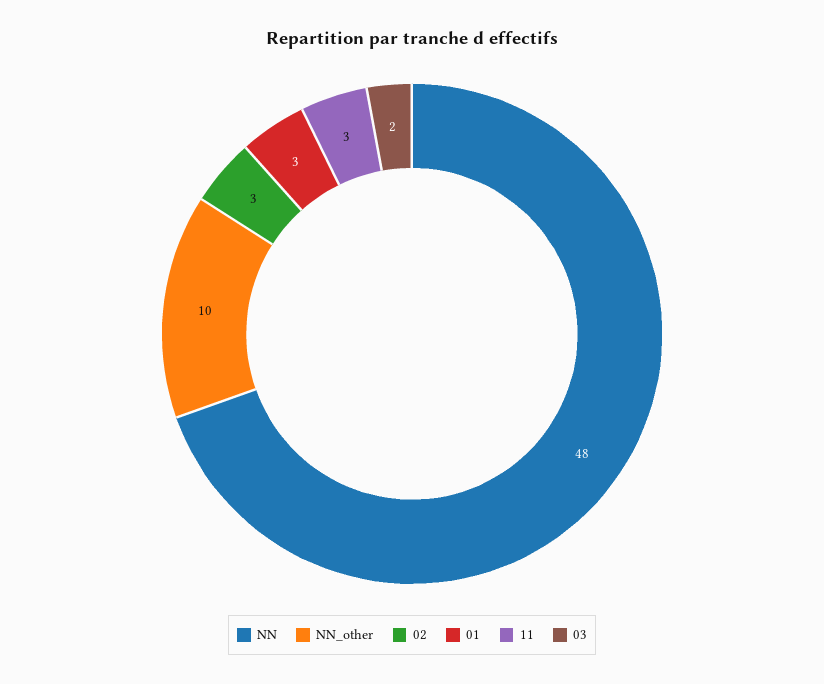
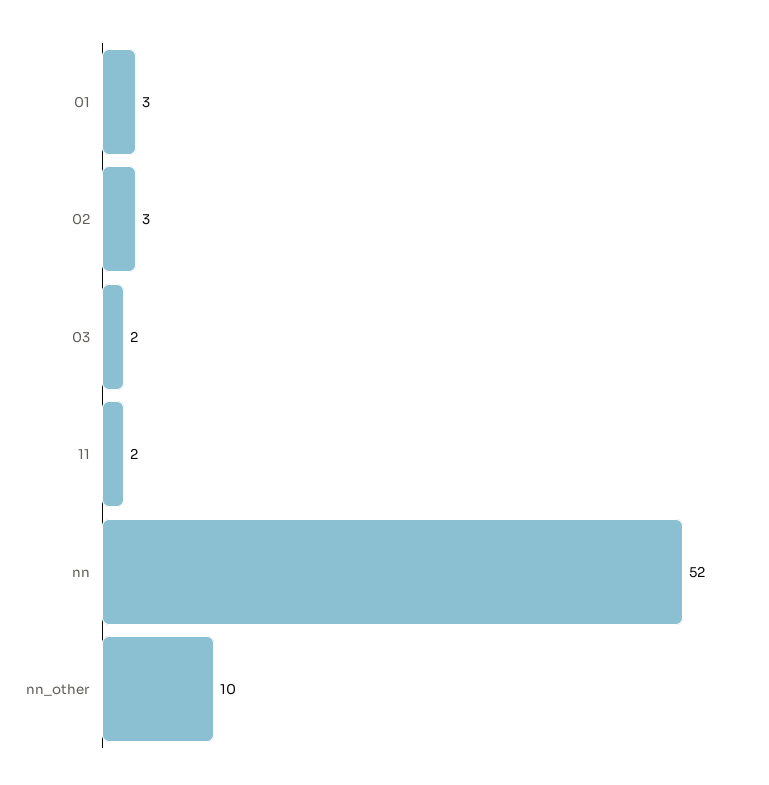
NN: 48 -> 52
11: 3 -> 2

